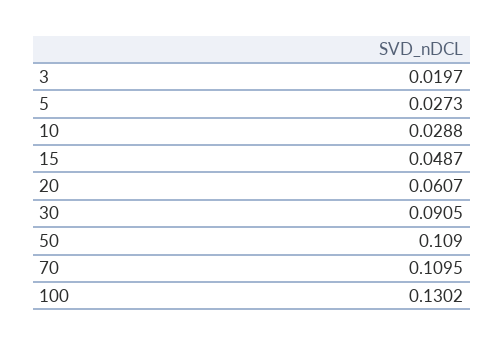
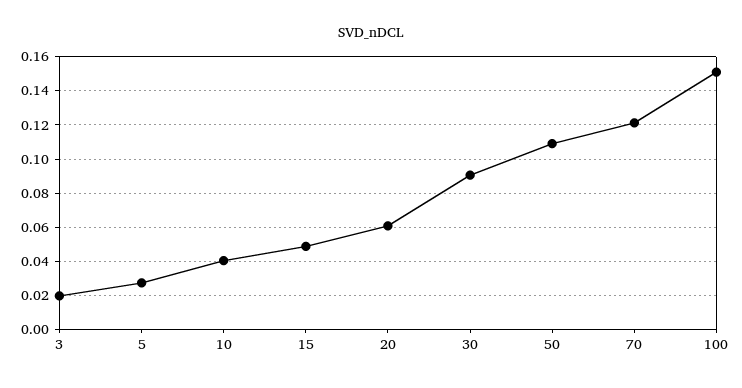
10: 0.0288 -> 0.04
70: 0.1095 -> 0.12
100: 0.1302 -> 0.15

